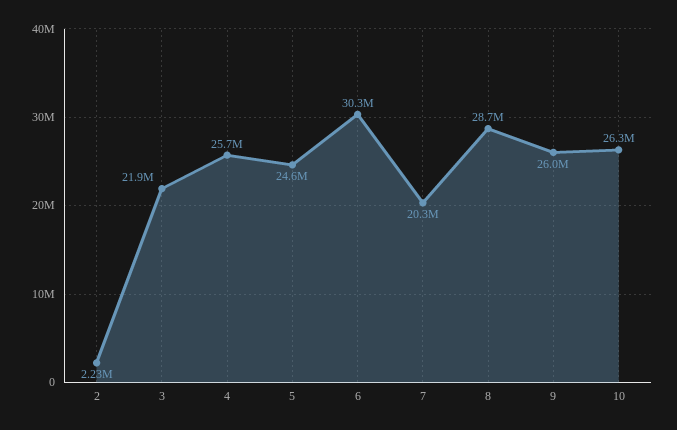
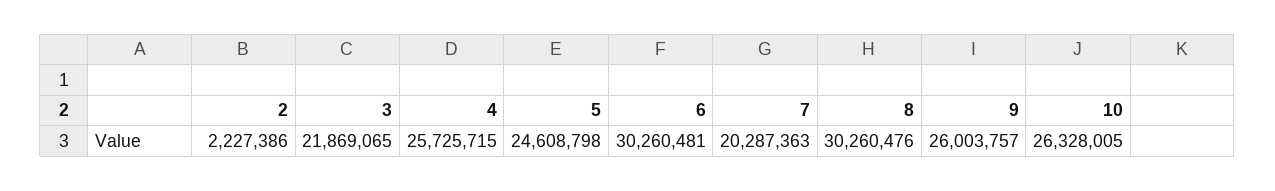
8: 28700000 -> 30260476

